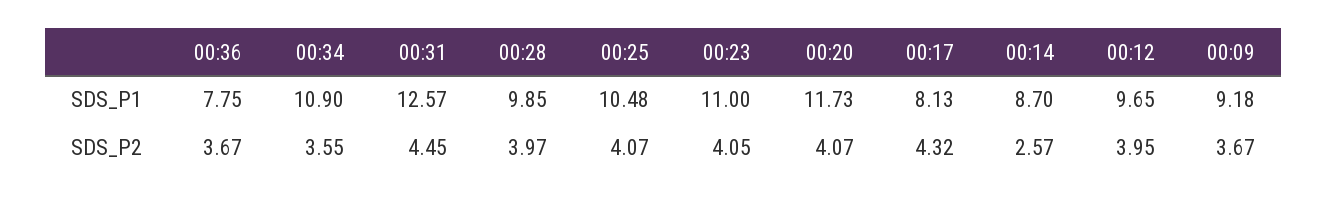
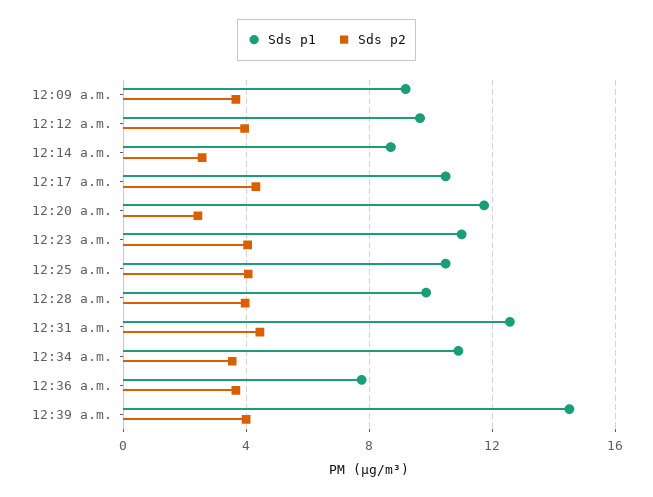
SDS_P1, 00:17: 8.13 -> 10.5
SDS_P2, 00:20: 4.07 -> 2.5
SDS_P1, 12:39 a.m.: none -> 14.5
SDS_P2, 12:39 a.m.: none -> 4

